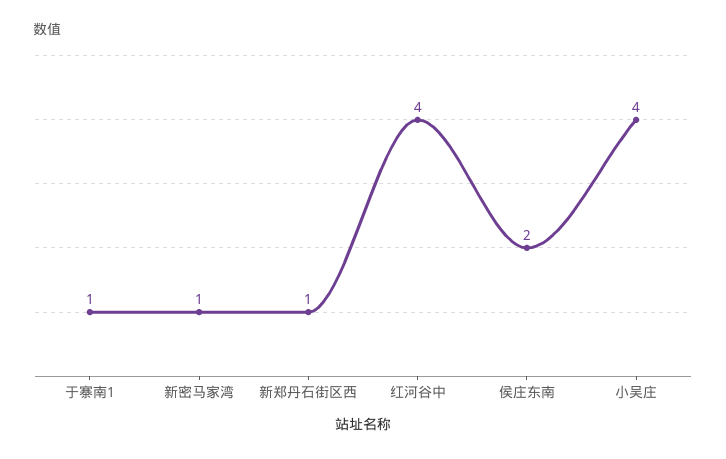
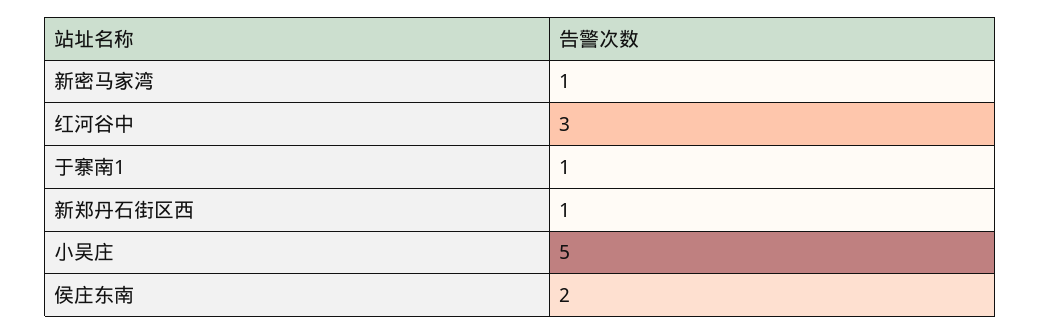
红河谷中: 4 -> 3
小吴庄: 4 -> 5

